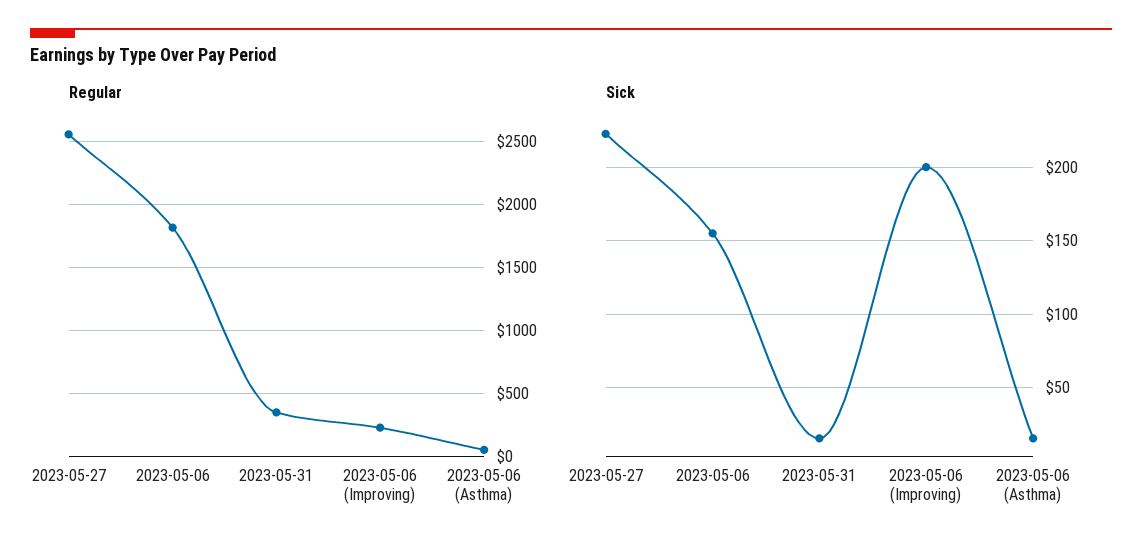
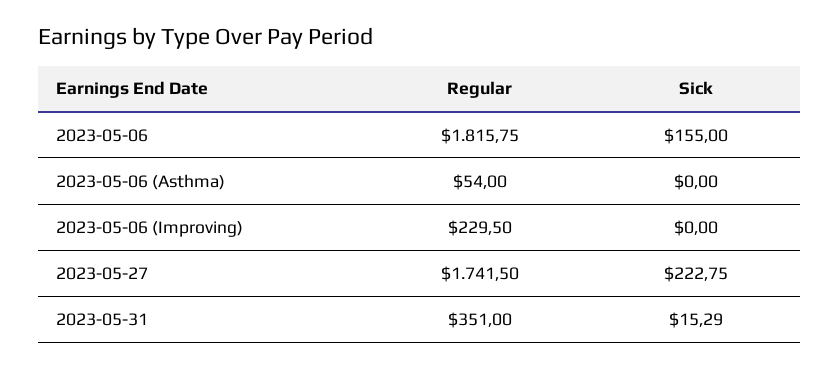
Regular, 2023-05-27: 2550 -> 1741.5
Sick, 2023-05-06 (Improving): 200 -> 0
Sick, 2023-05-06 (Asthma): 15 -> 0

